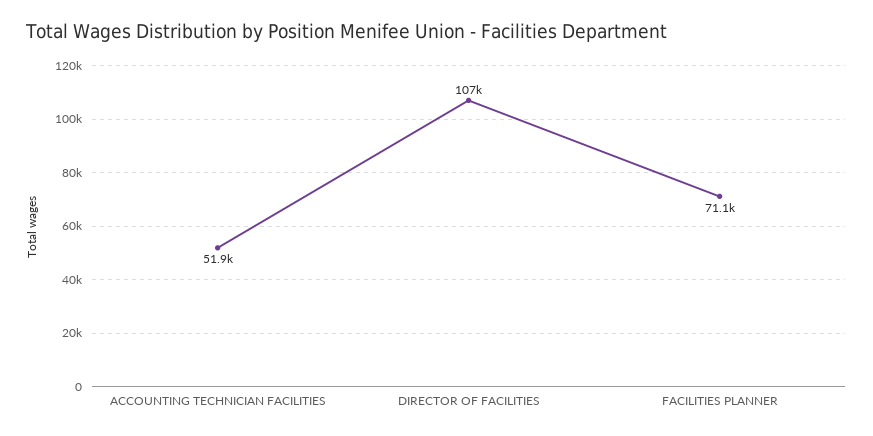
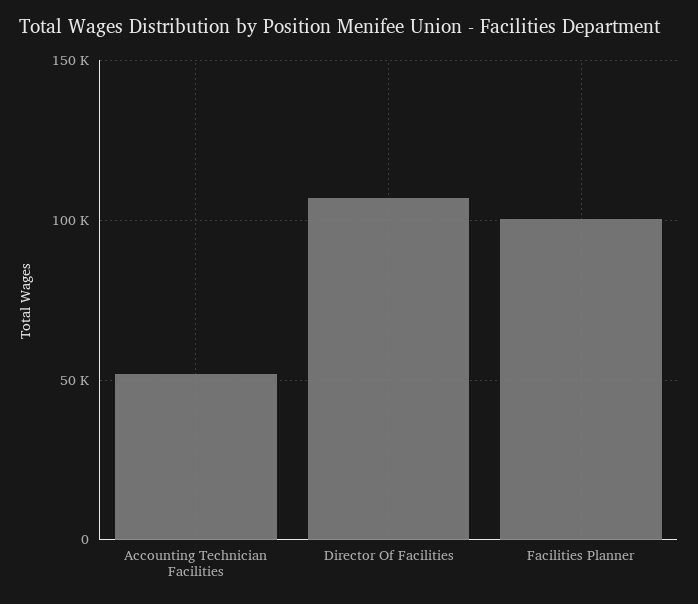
FACILITIES PLANNER: 71100 -> 100000

